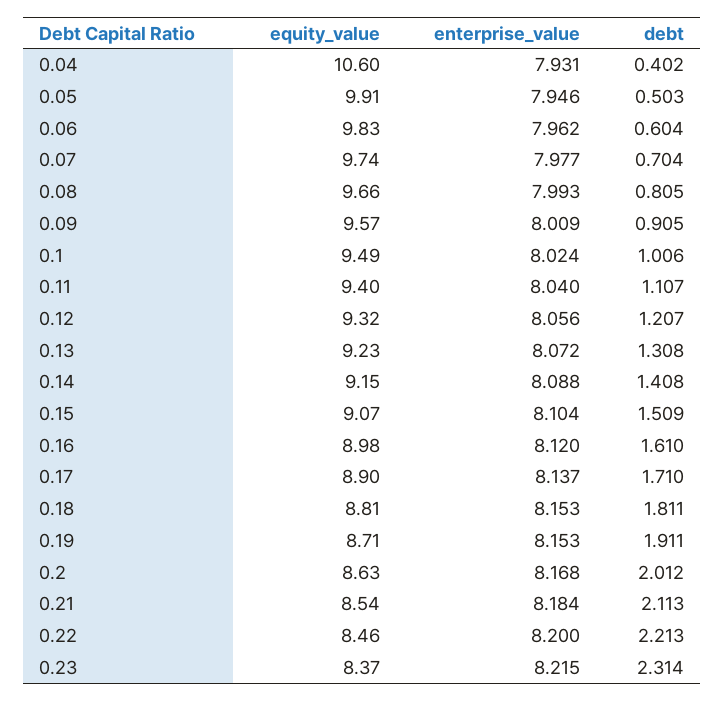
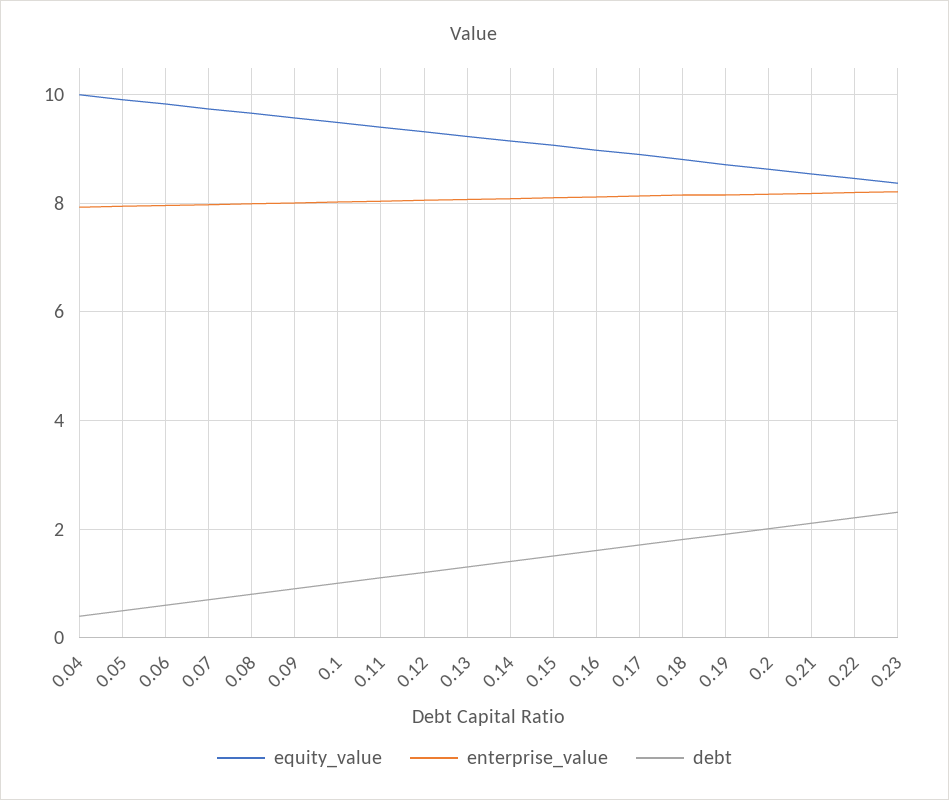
equity_value, 0.04: 10.6 -> 10

